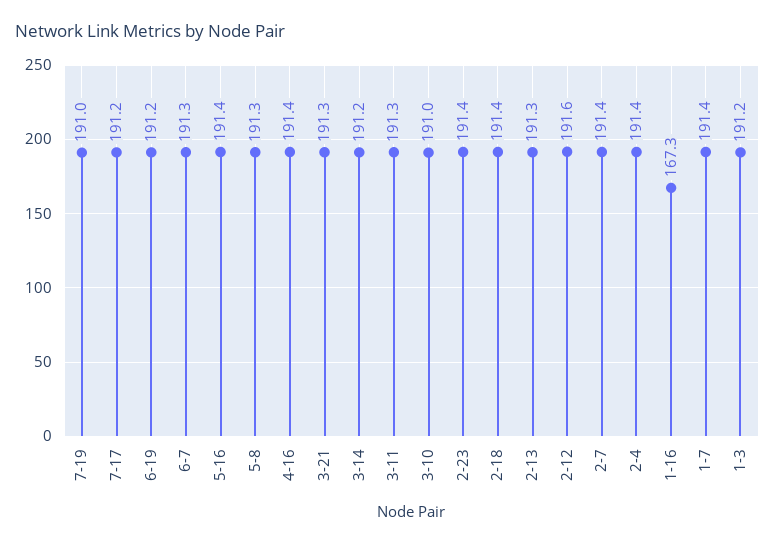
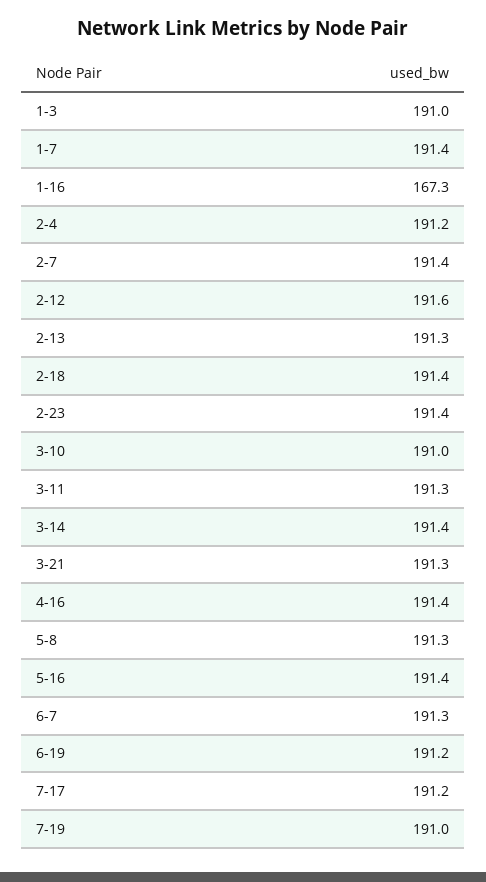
3-14: 191.2 -> 191.4
2-4: 191.4 -> 191.2
1-3: 191.2 -> 191

